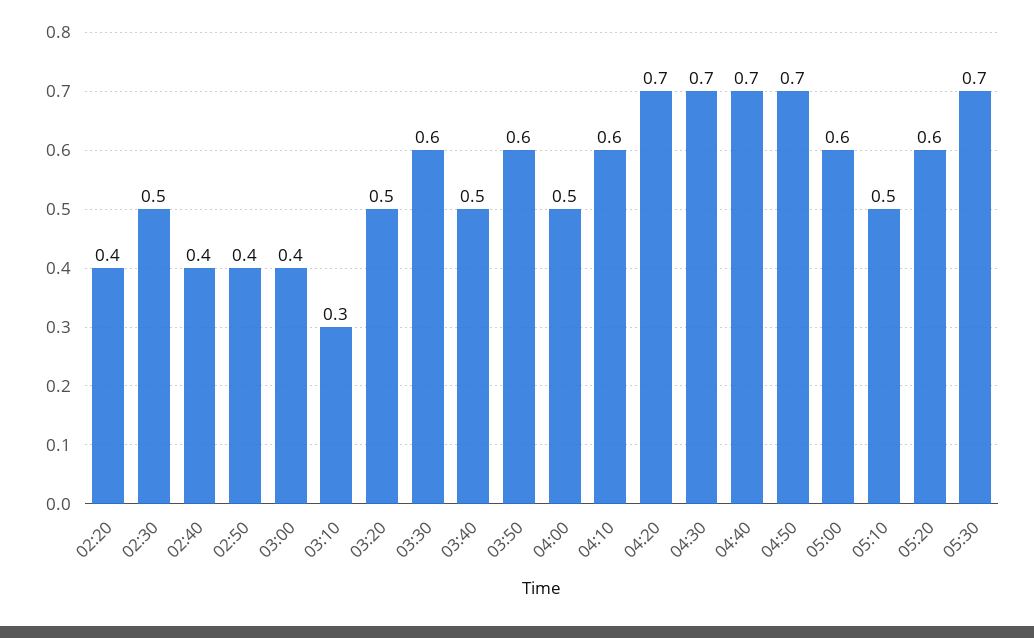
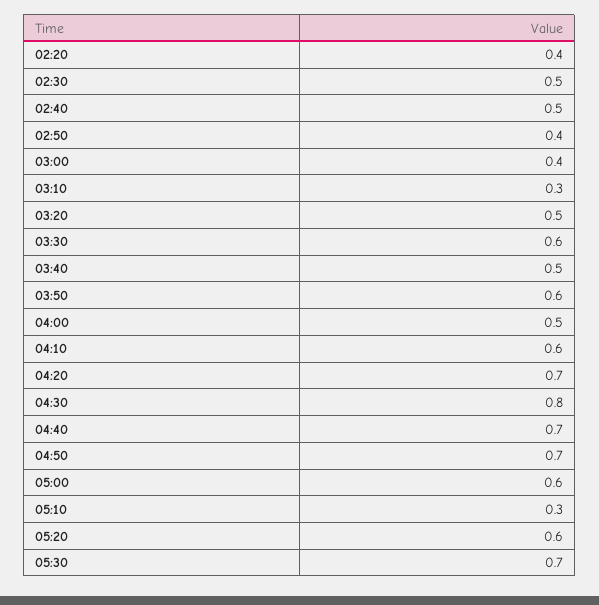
02:40: 0.4 -> 0.5
04:30: 0.7 -> 0.8
05:10: 0.5 -> 0.3

